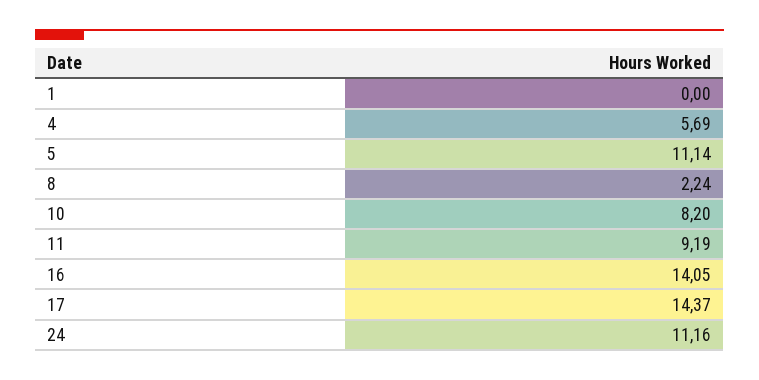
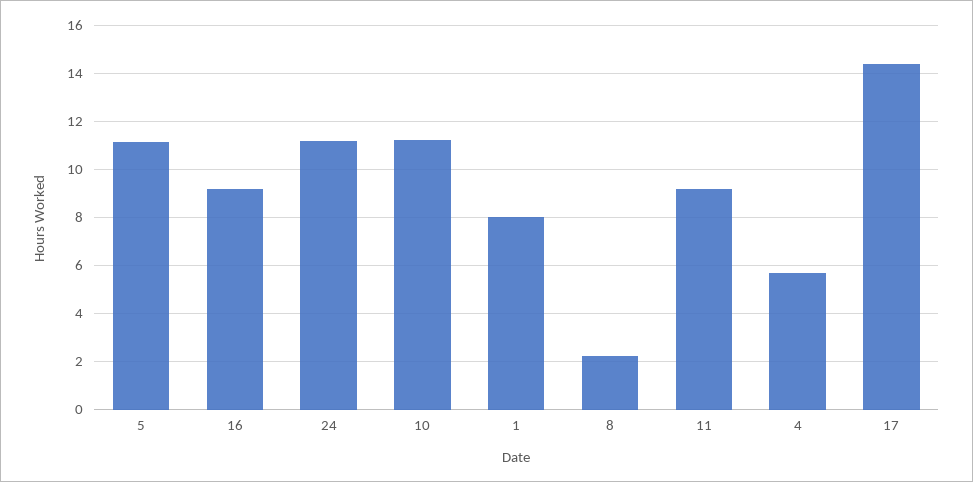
1: 0 -> 8
10: 8.2 -> 11.25
16: 14.05 -> 9.25

